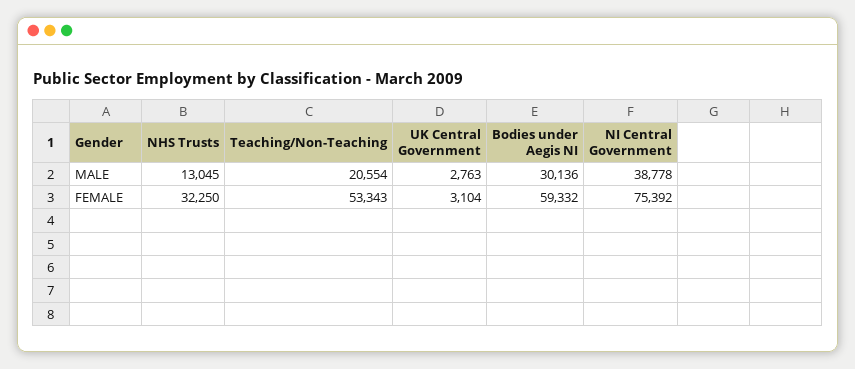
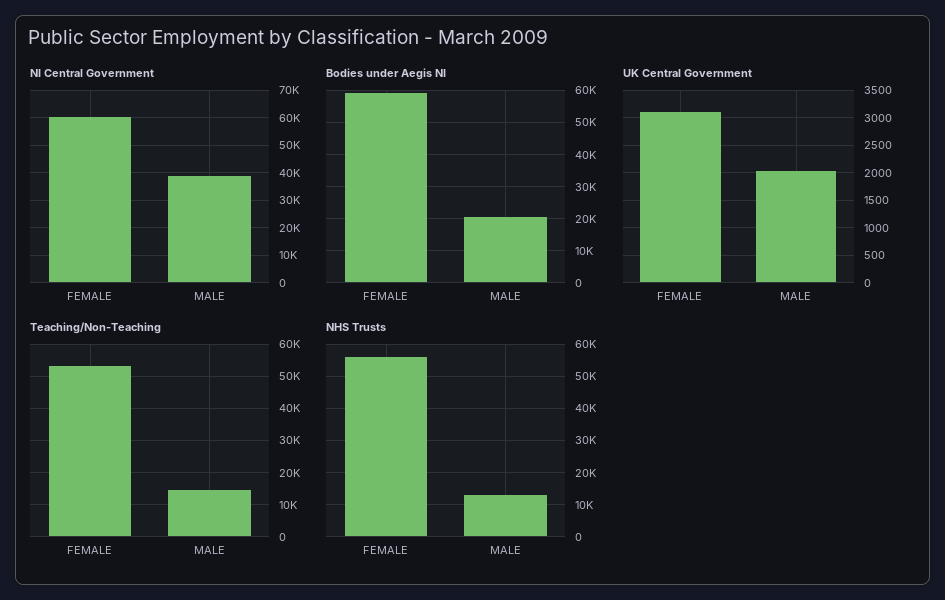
Teaching/Non-Teaching, MALE: 20554 -> 14000
UK Central Government, MALE: 2763 -> 2000
Bodies under Aegis NI, MALE: 30136 -> 20000
NHS Trusts, FEMALE: 32250 -> 56000
NI Central Government, FEMALE: 75392 -> 60000

